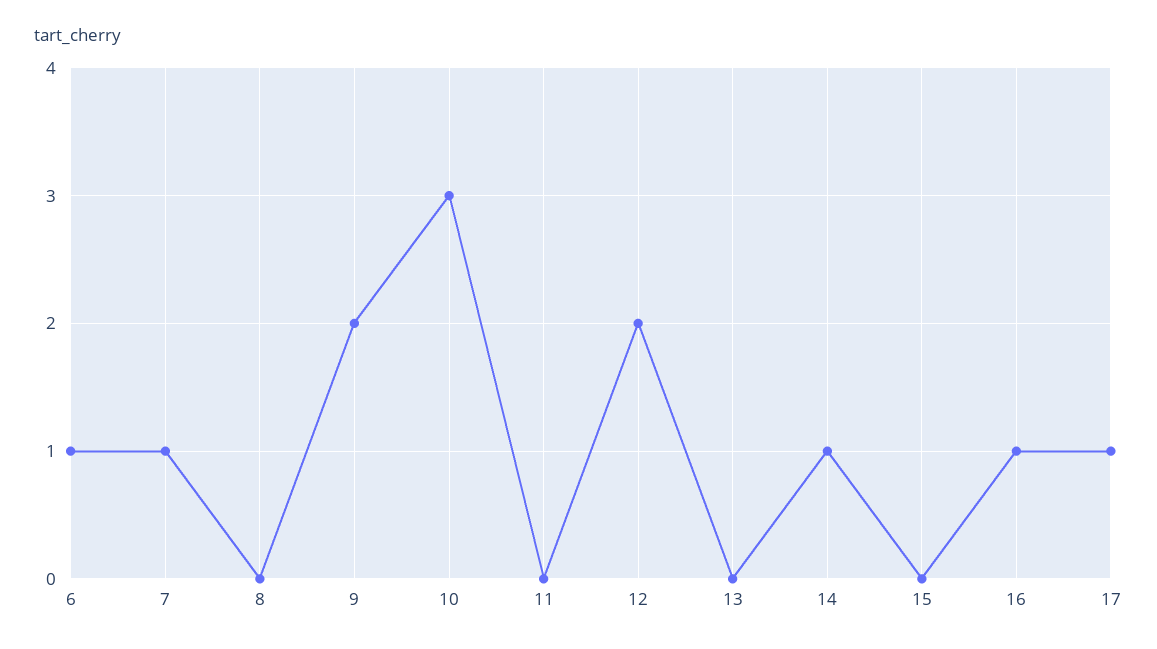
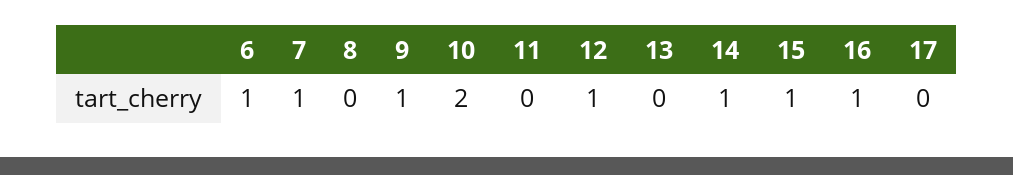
9: 2 -> 1
10: 3 -> 2
12: 2 -> 1
15: 0 -> 1
17: 1 -> 0

